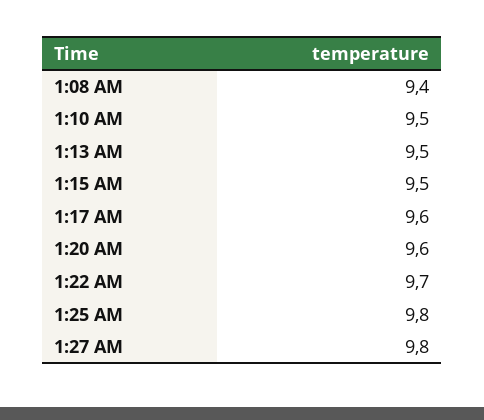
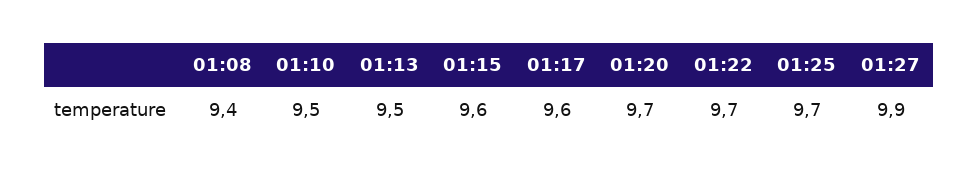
1:15 AM: 9.5 -> 9.6
1:20 AM: 9.6 -> 9.7
1:25 AM: 9.8 -> 9.7
1:27 AM: 9.8 -> 9.9

